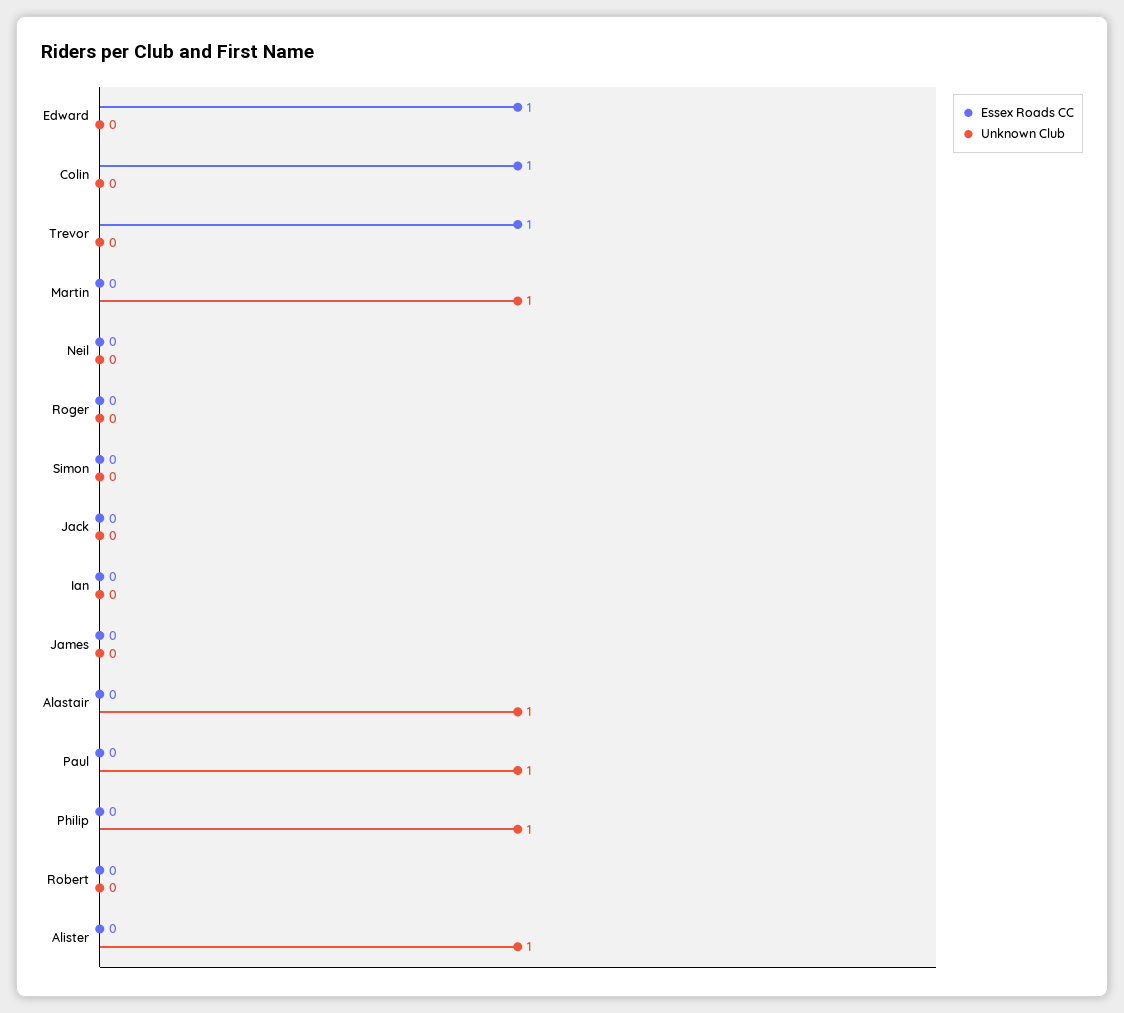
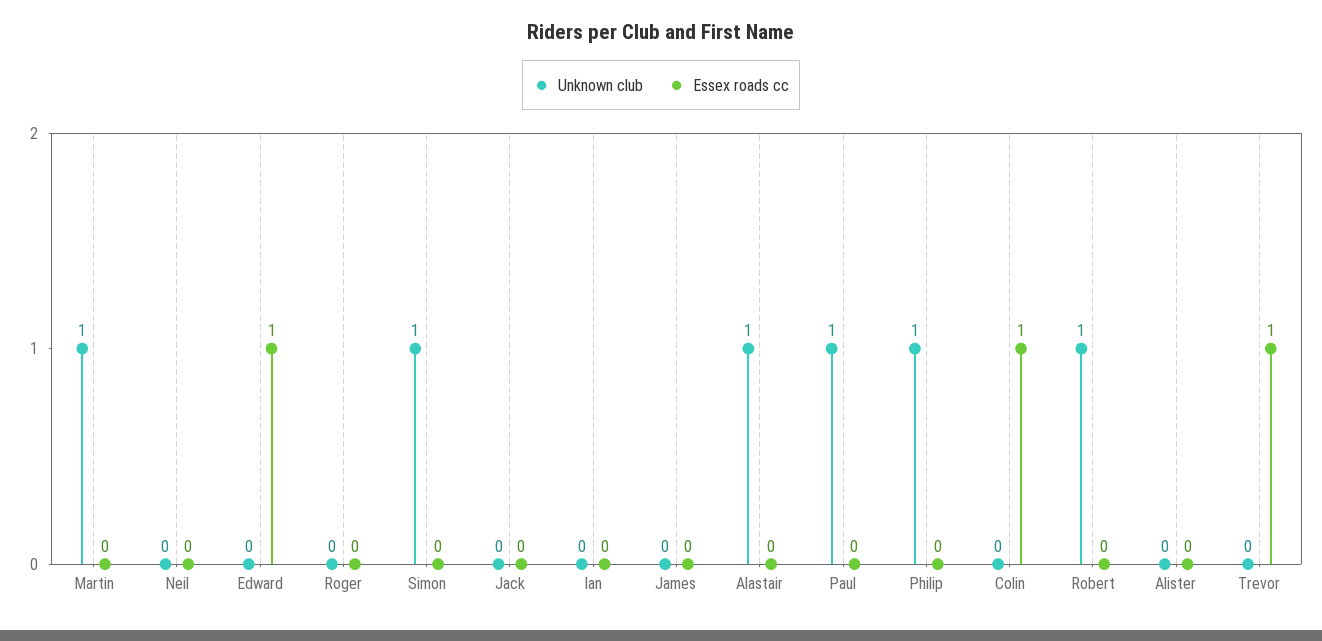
Unknown Club, Simon: 0 -> 1
Unknown Club, Robert: 0 -> 1
Unknown Club, Alister: 1 -> 0

